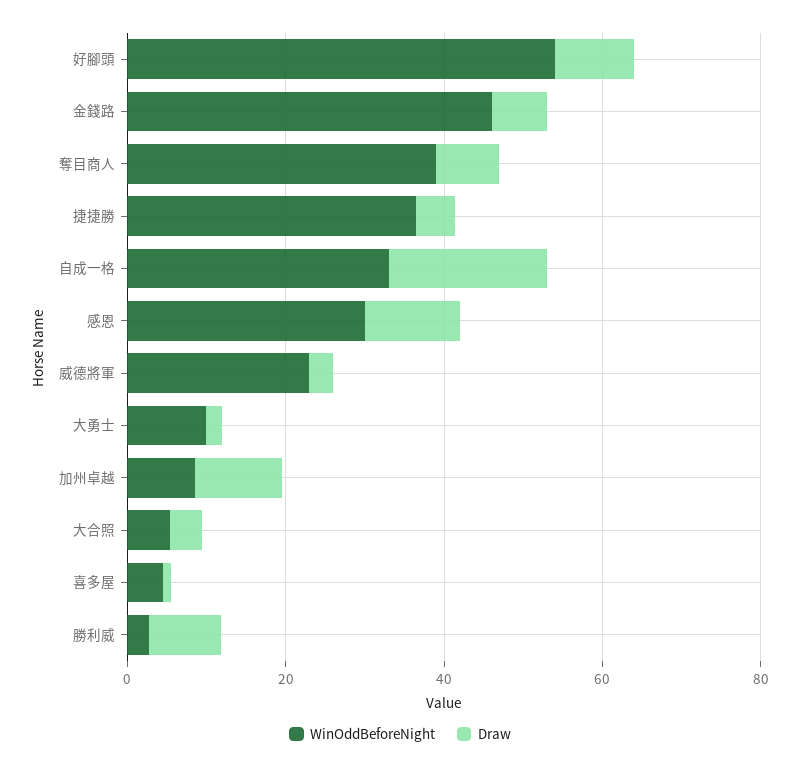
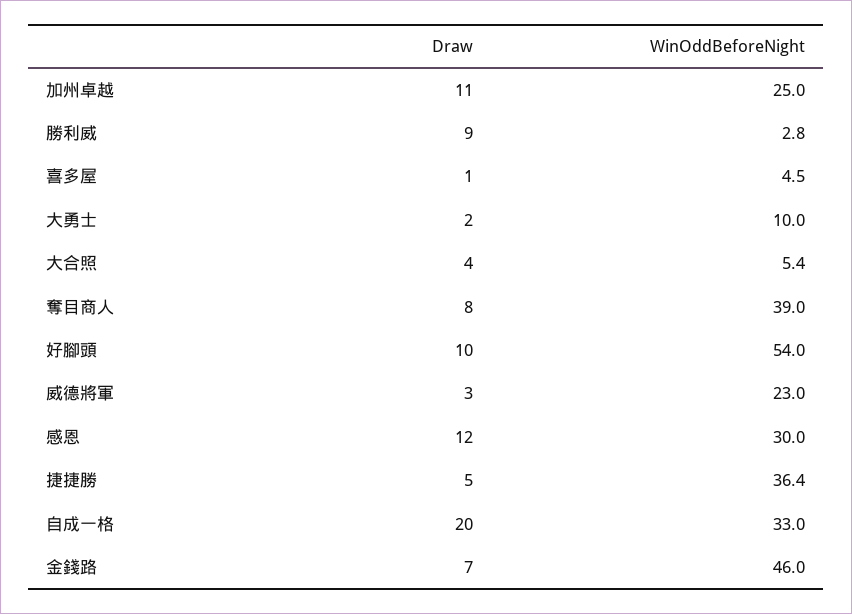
WinOddBeforeNight, 加州卓越: 10 -> 25

